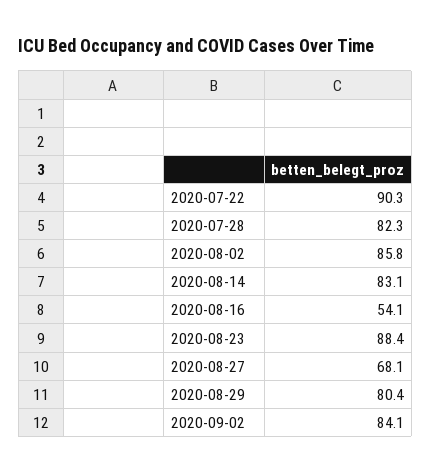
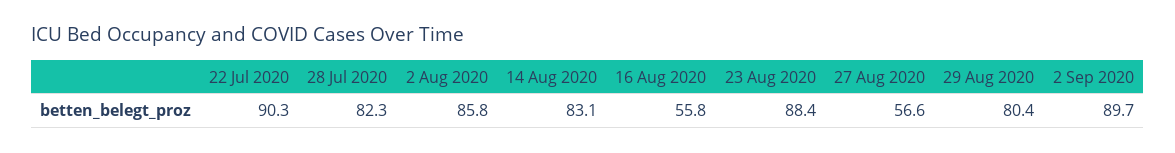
2020-08-16: 54.1 -> 55.8
2020-08-27: 68.1 -> 56.6
2020-09-02: 84.1 -> 89.7

